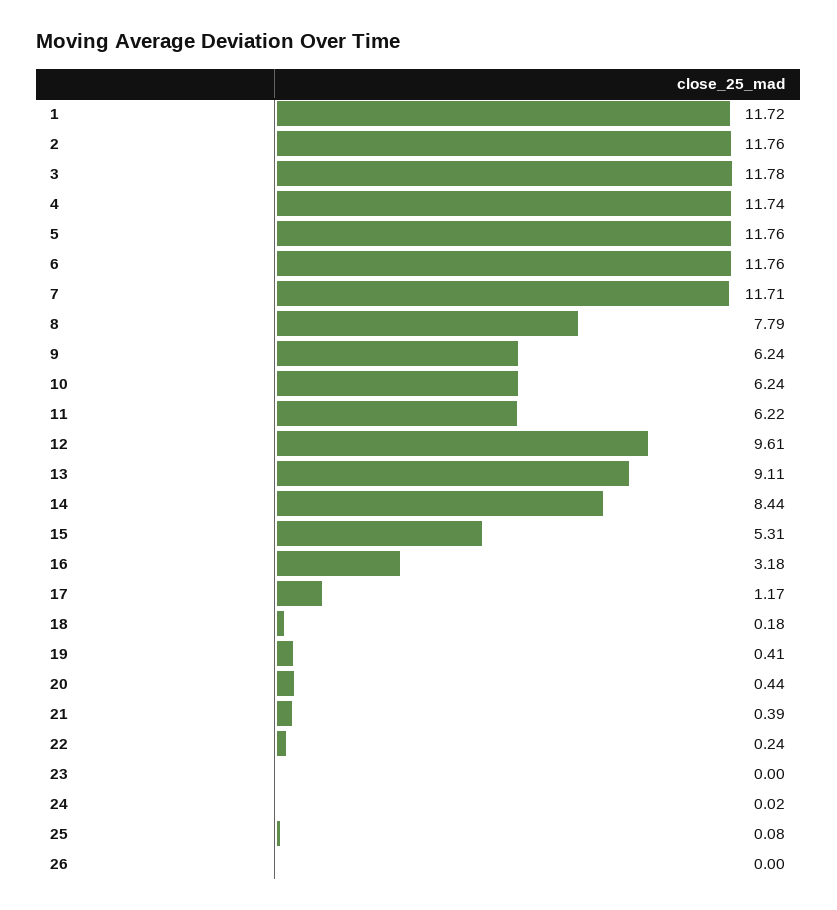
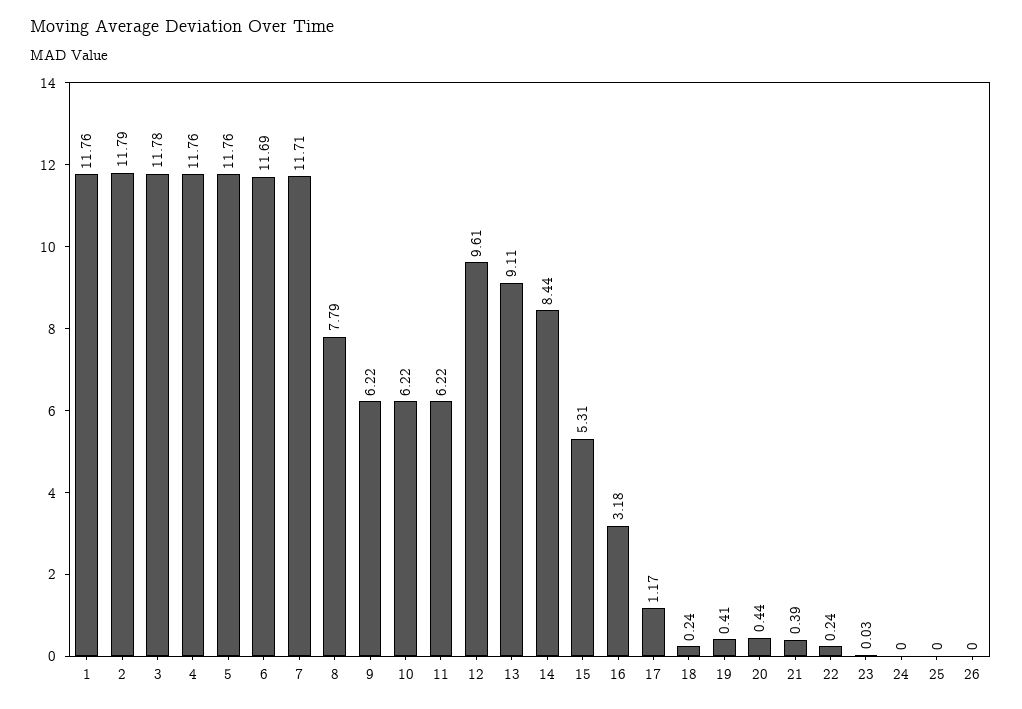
1: 11.72 -> 11.76
2: 11.76 -> 11.79
4: 11.74 -> 11.76
6: 11.76 -> 11.69
9: 6.24 -> 6.22
10: 6.24 -> 6.22
18: 0.18 -> 0.24
23: 0 -> 0.03
24: 0.02 -> 0
25: 0.08 -> 0

